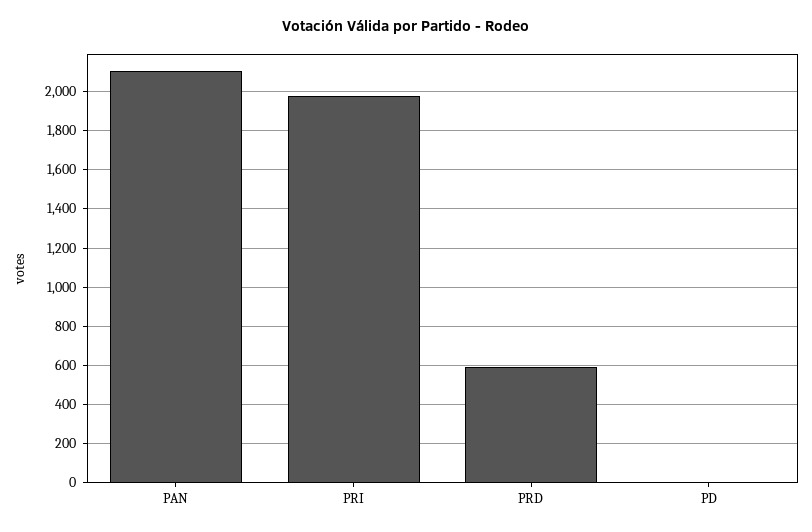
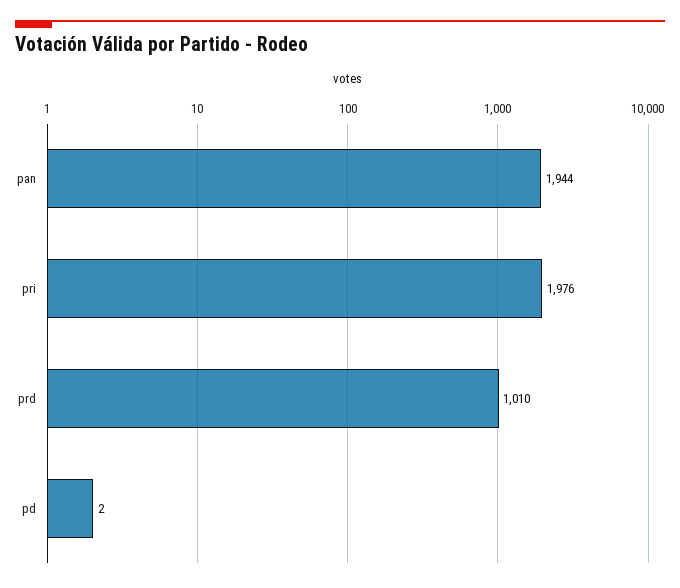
PAN: 2100 -> 1944
PRD: 600 -> 1010

